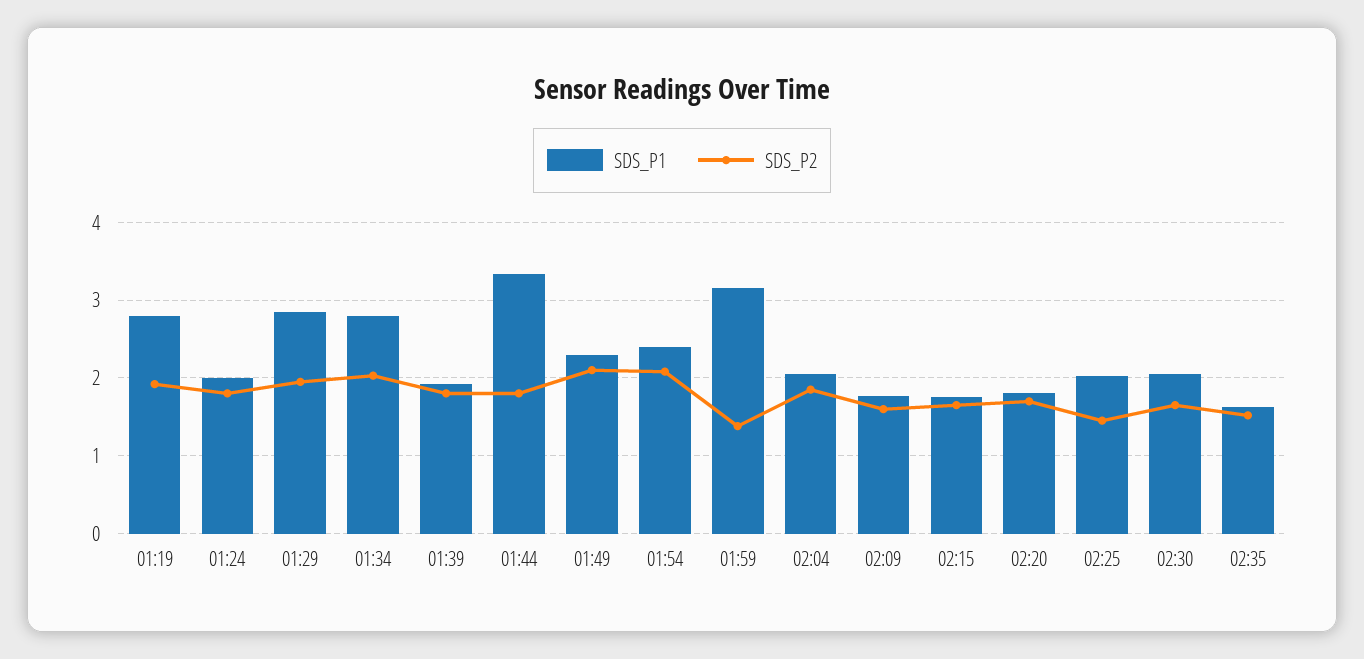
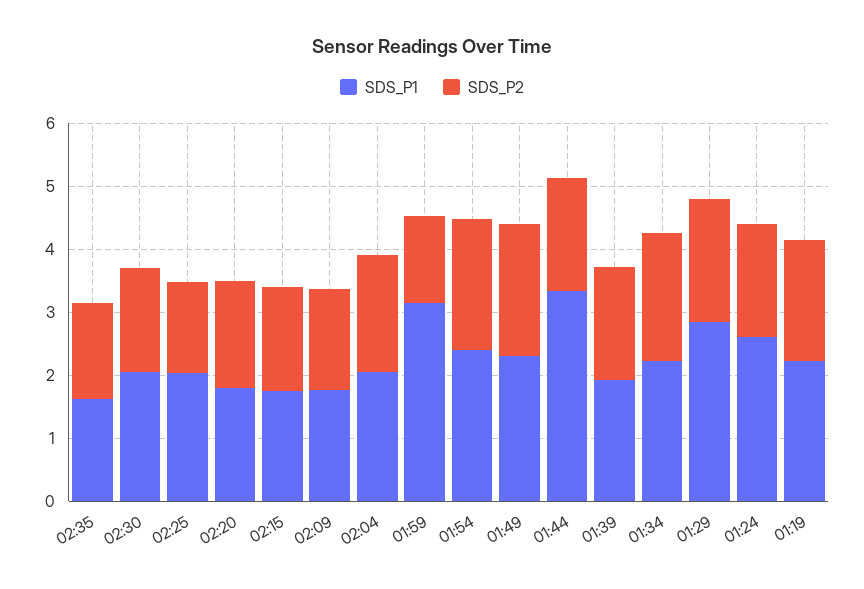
SDS_P1, 01:19: 2.8 -> 2.2
SDS_P1, 01:24: 2 -> 2.6
SDS_P1, 01:34: 2.8 -> 2.2

